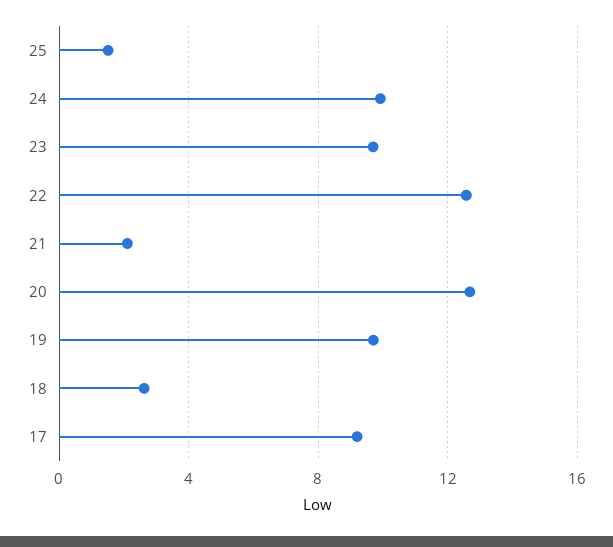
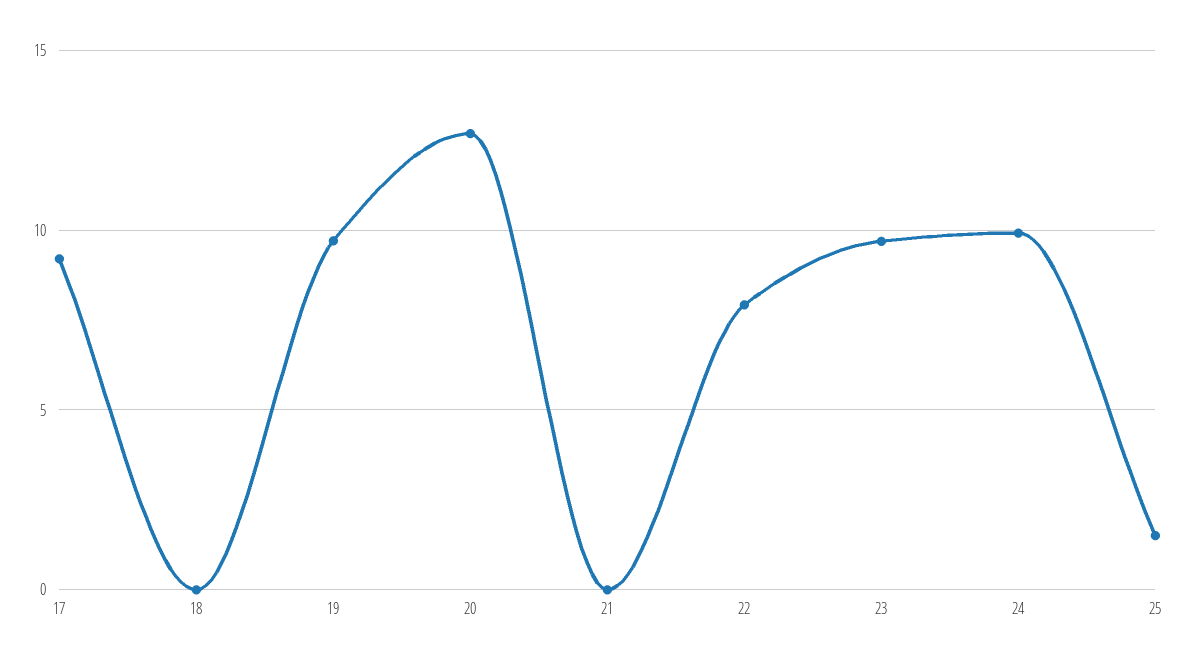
22: 12.5 -> 8
21: 2 -> 0
18: 2.5 -> 0

